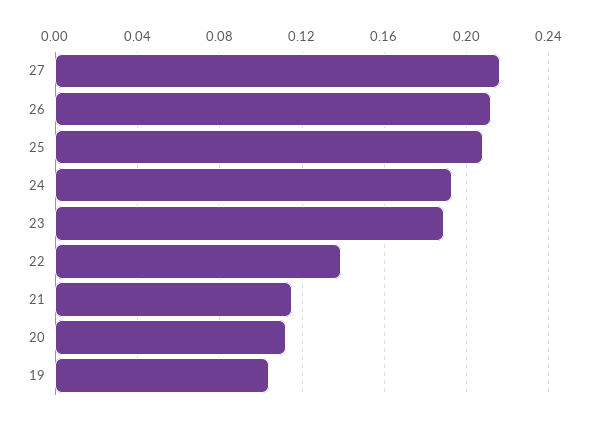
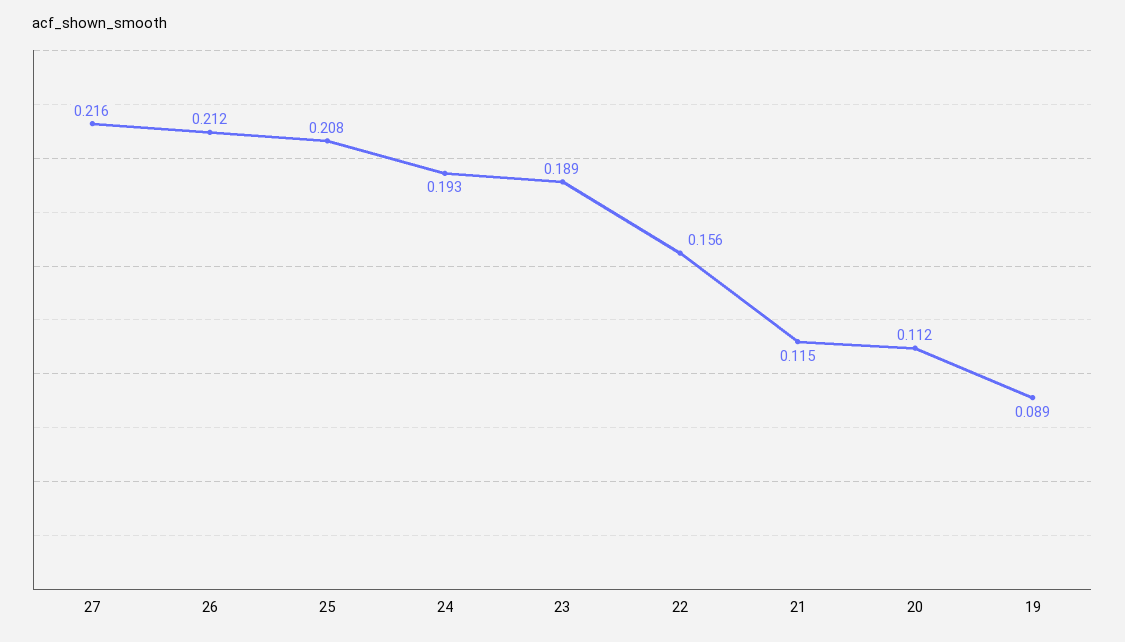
22: 0.14 -> 0.156
19: 0.105 -> 0.089

